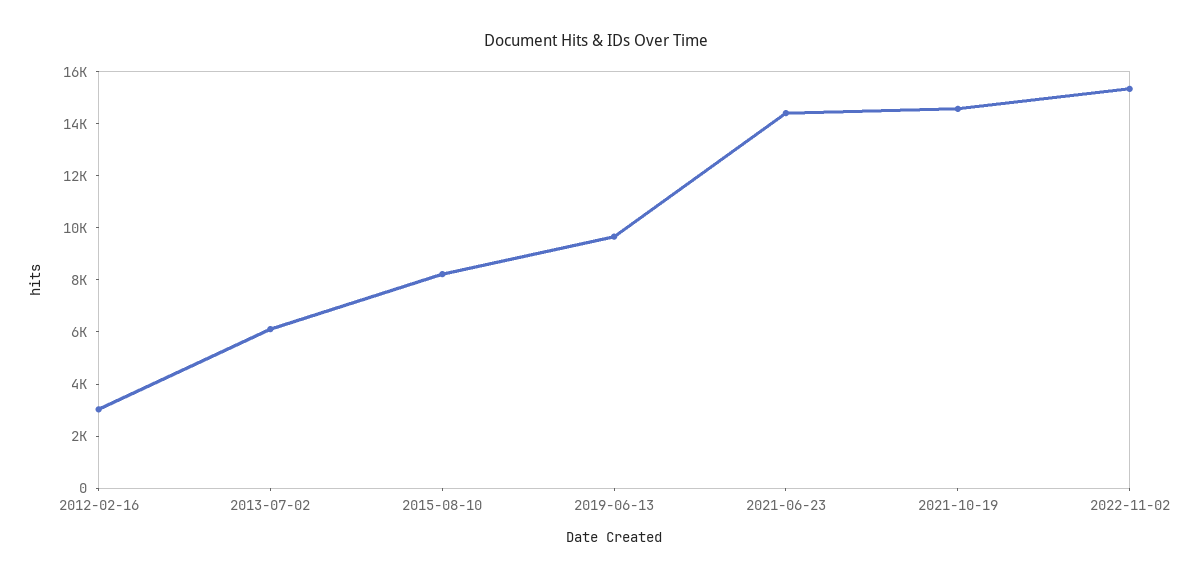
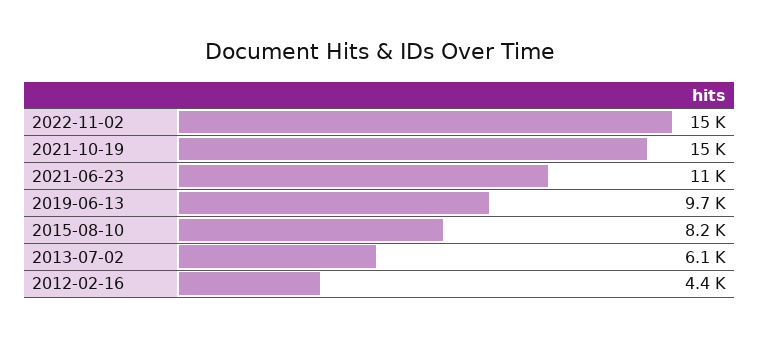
2012-02-16: 3000 -> 4400
2021-06-23: 14500 -> 11000

